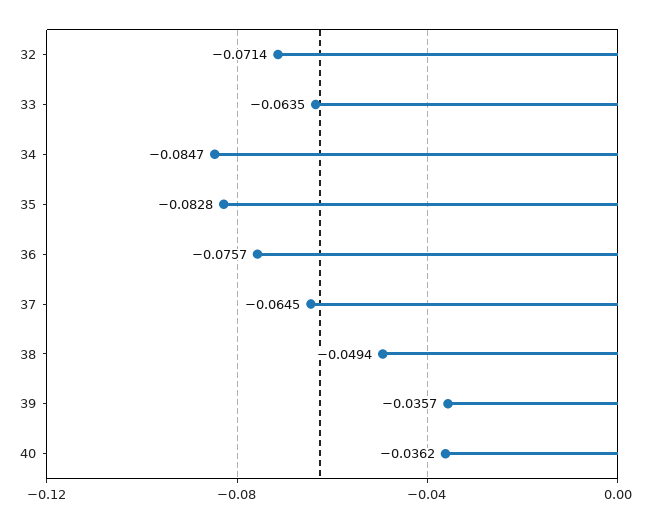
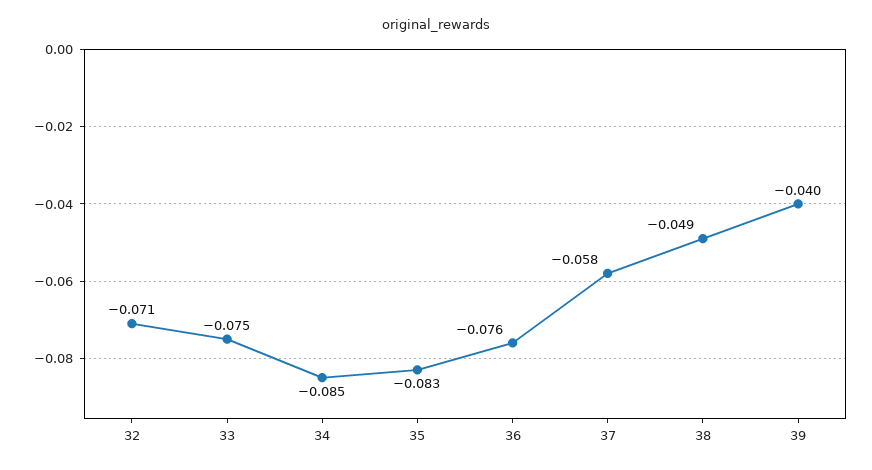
33: -0.0635 -> -0.075
37: -0.0645 -> -0.058
39: -0.0357 -> -0.04
40: -0.0362 -> none

